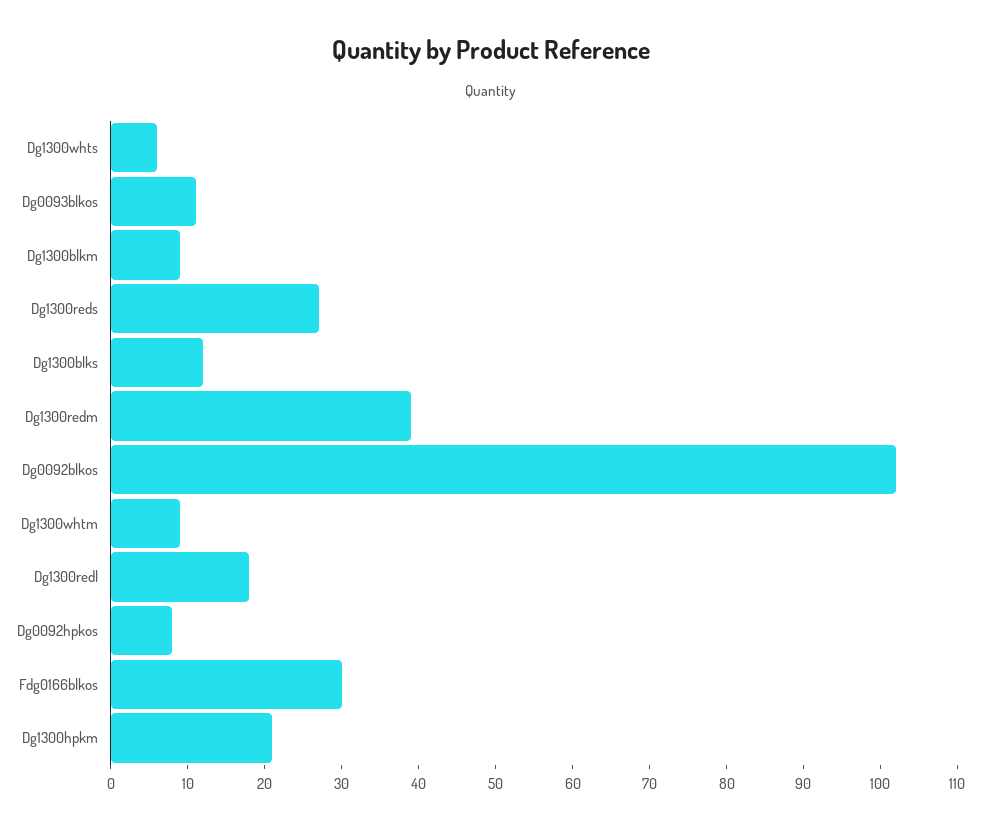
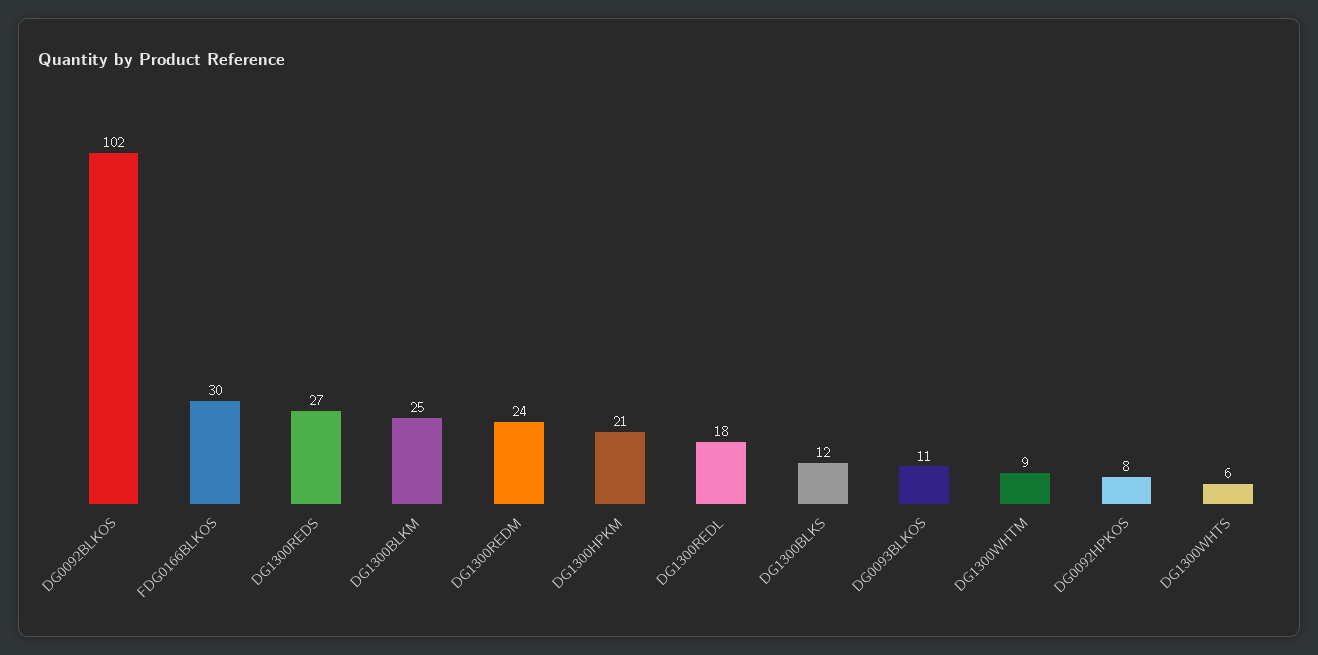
Dg1300blkm: 10 -> 25
Dg1300redm: 40 -> 24

